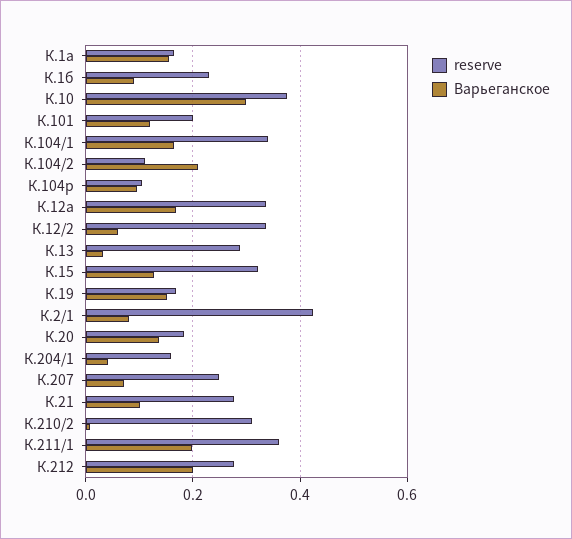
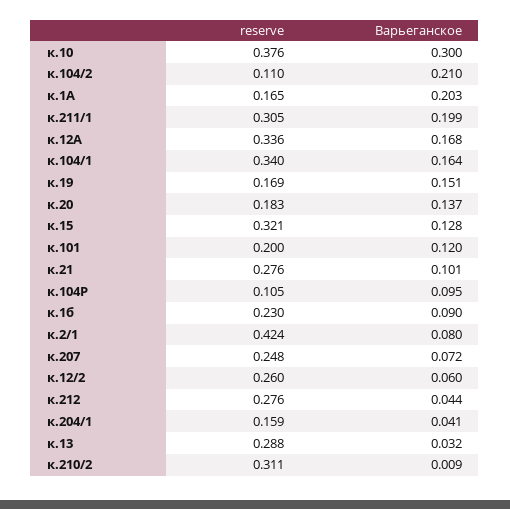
Варьеганское, К.1а: 0.16 -> 0.203
reserve, К.12/2: 0.34 -> 0.26
reserve, К.211/1: 0.36 -> 0.305
Варьеганское, К.212: 0.2 -> 0.044

